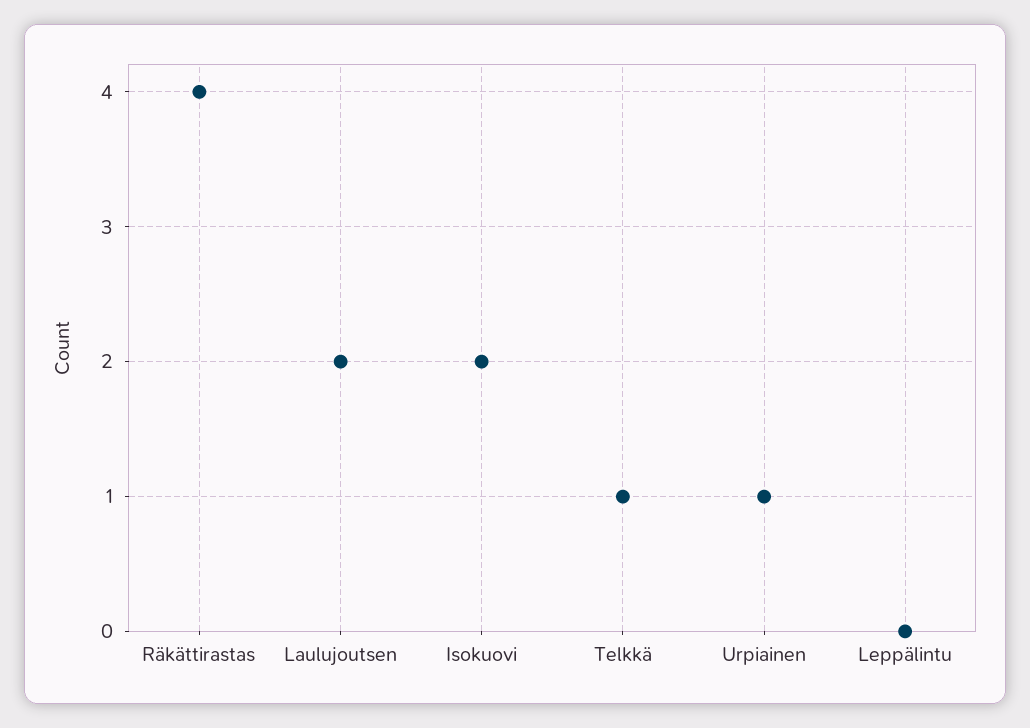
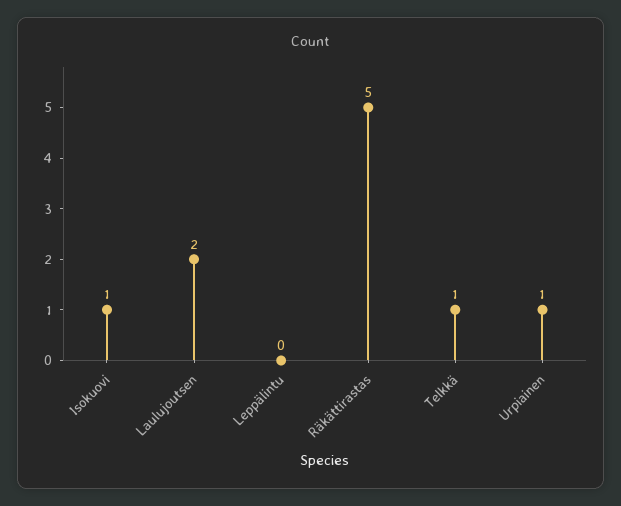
Räkättirastas: 4 -> 5
Isokuovi: 2 -> 1

